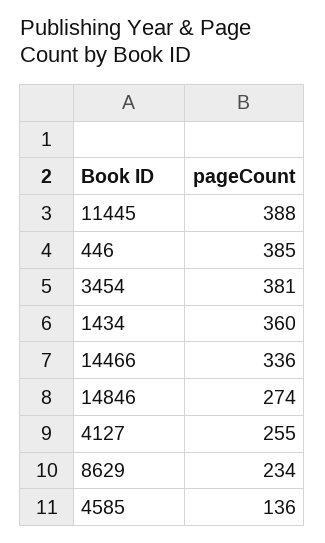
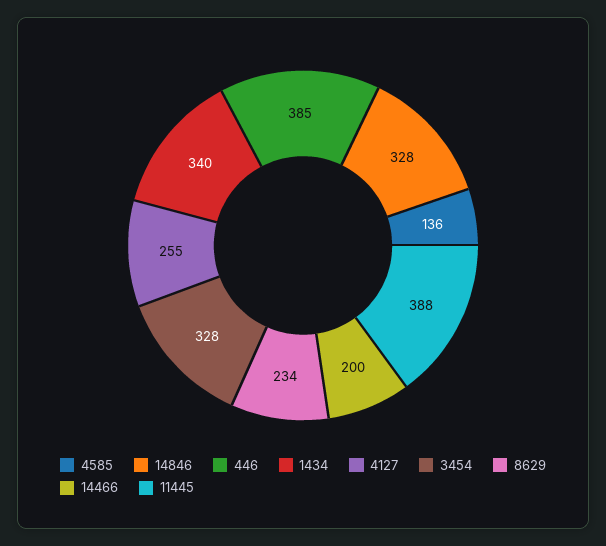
3454: 381 -> 328
1434: 360 -> 340
14466: 336 -> 200
14846: 274 -> 328

